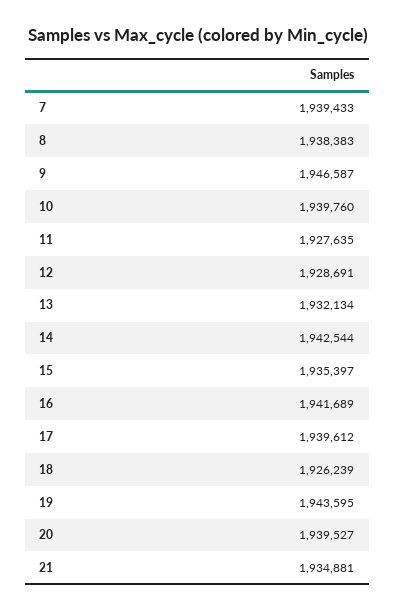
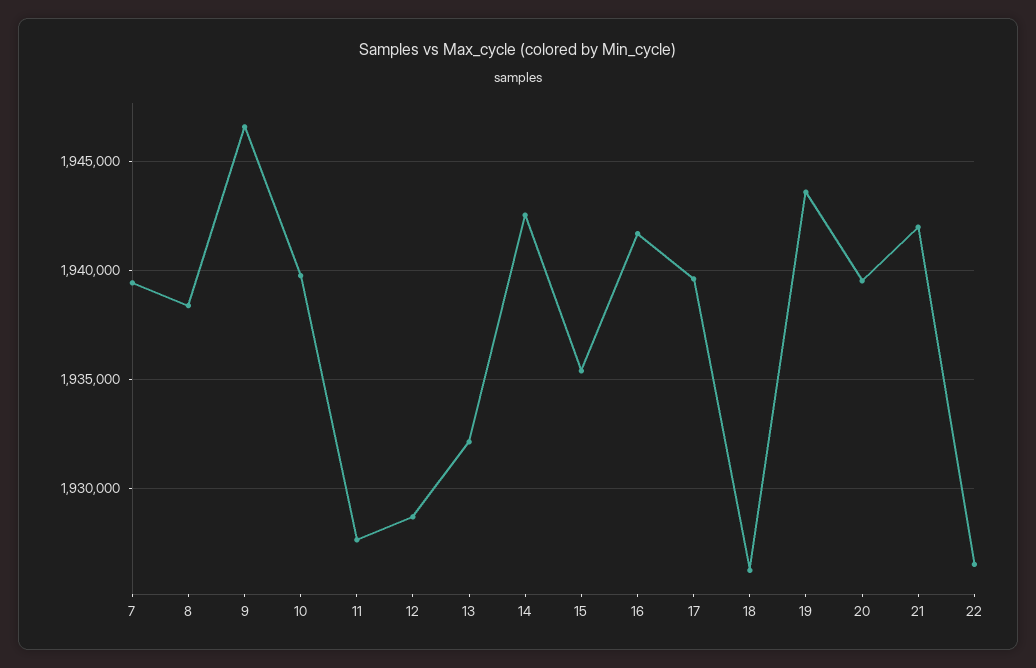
21: 1934881 -> 1942000
22: none -> 1926500

